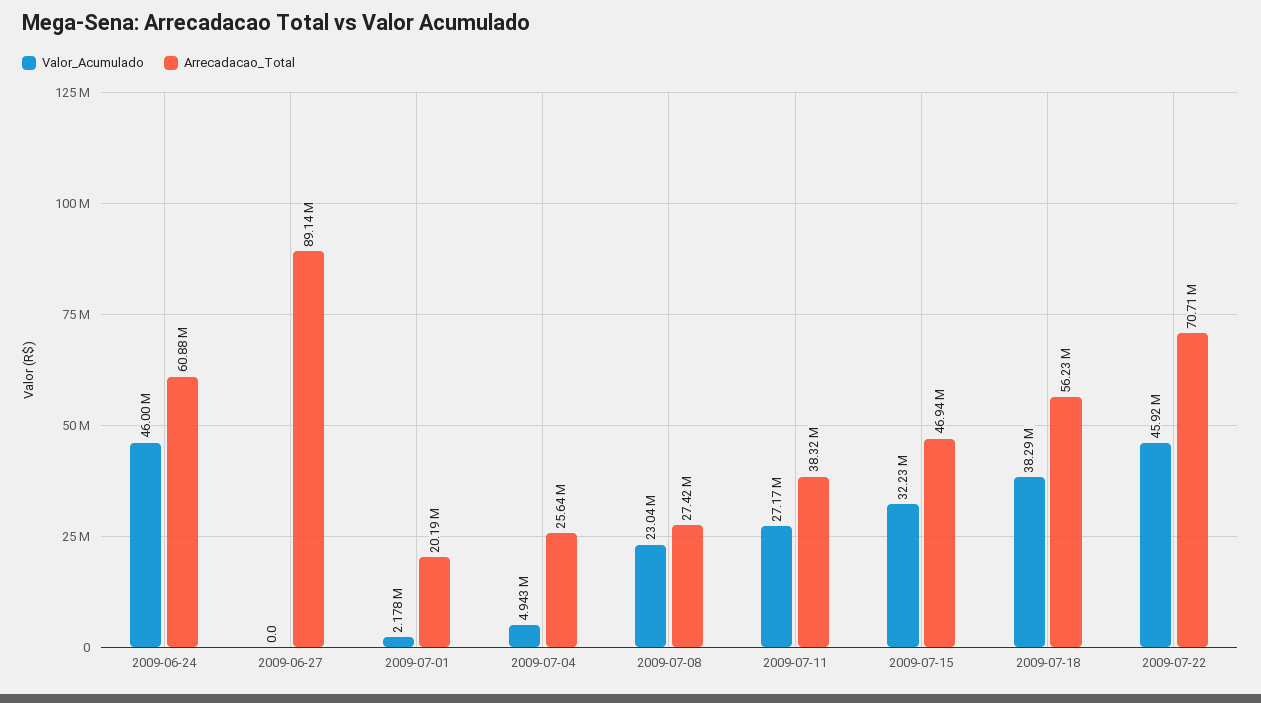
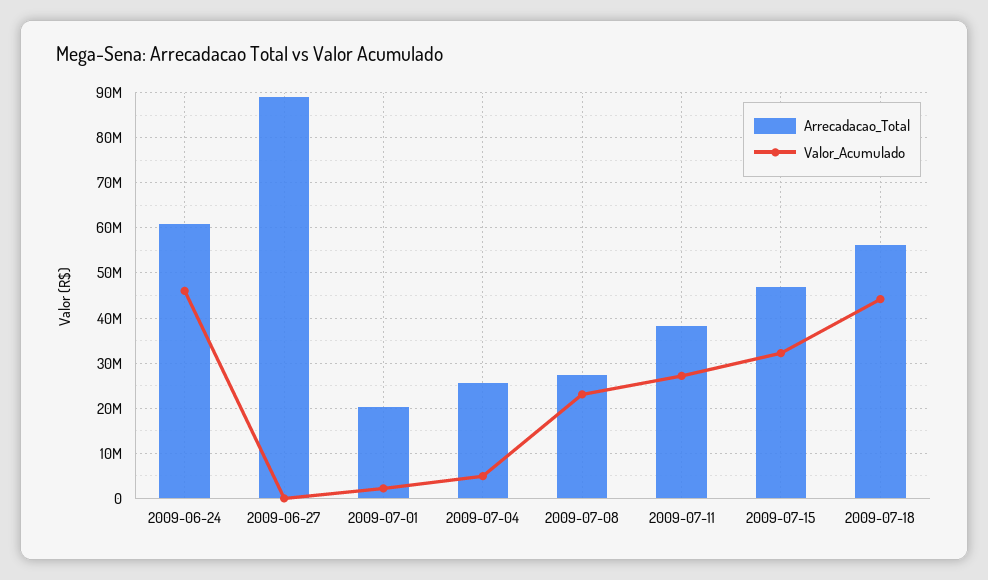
Valor_Acumulado, 2009-07-18: 38290000 -> 44000000
Valor_Acumulado, 2009-07-22: 45920000 -> none
Arrecadacao_Total, 2009-07-22: 70710000 -> none

